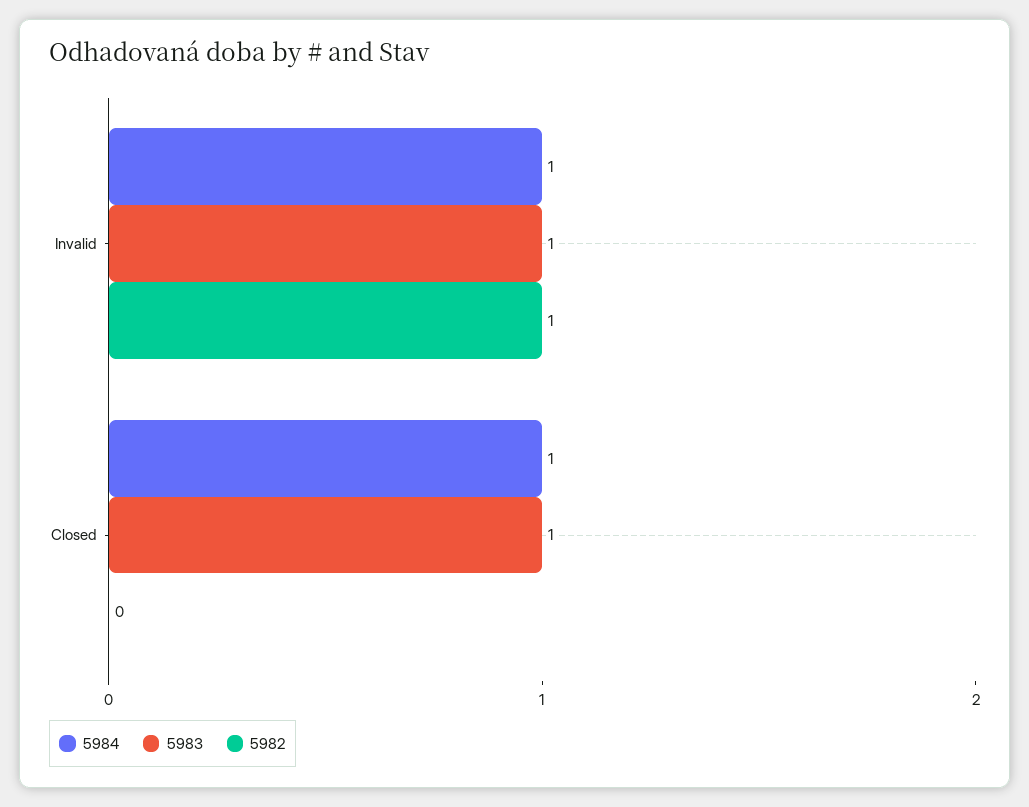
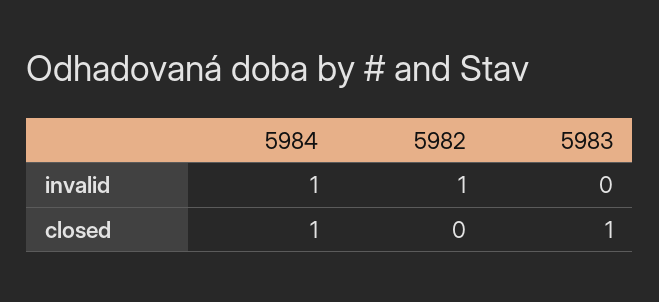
5983, Invalid: 1 -> 0

